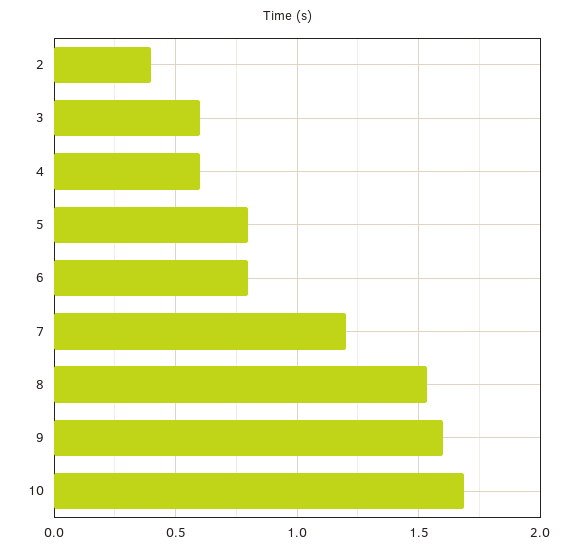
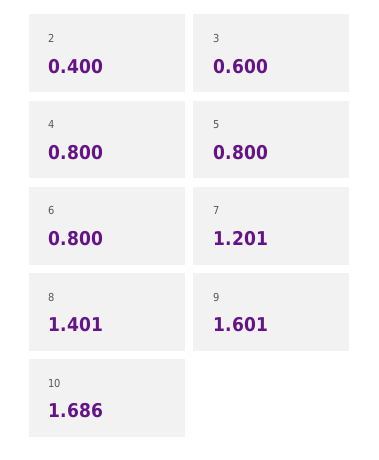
4: 0.6 -> 0.8
8: 1.55 -> 1.401

